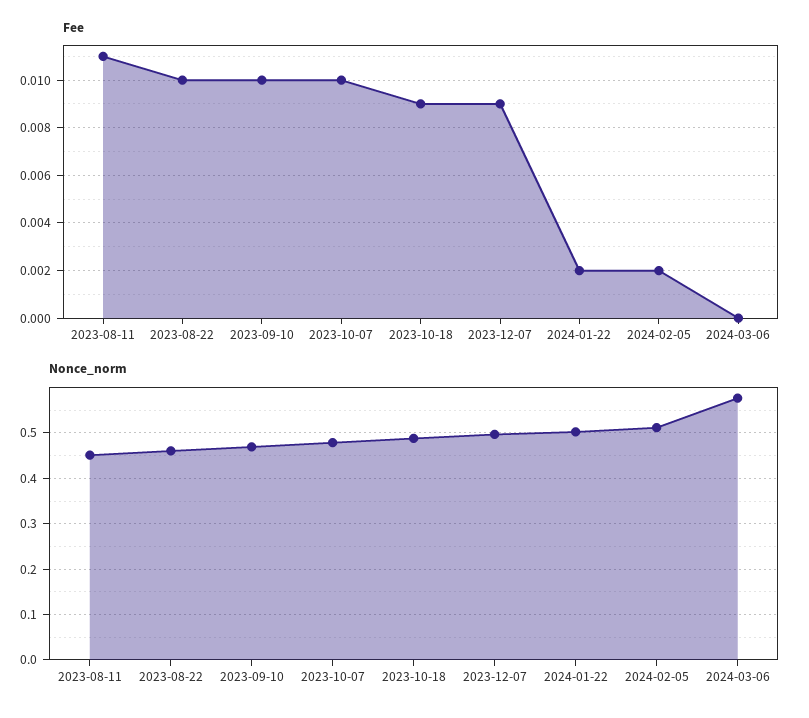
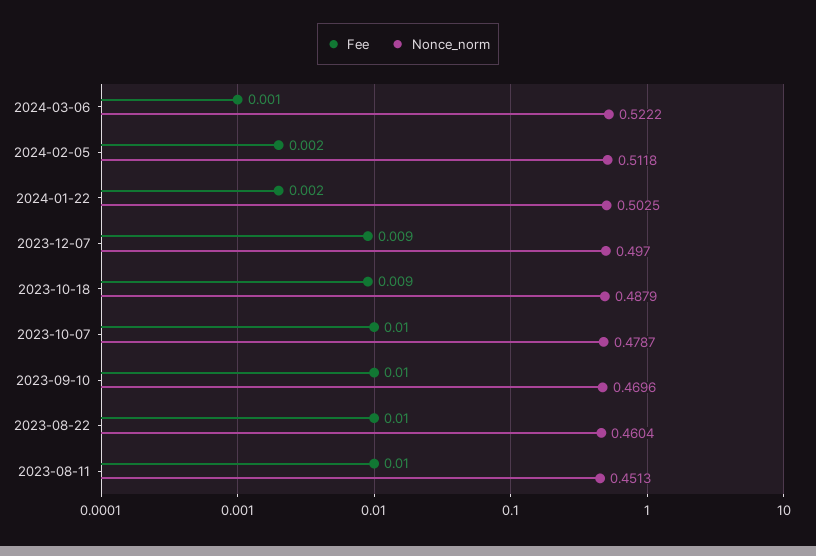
Fee, 2023-08-11: 0.011 -> 0.01
Fee, 2024-03-06: 0 -> 0.001
Nonce_norm, 2024-03-06: 0.58 -> 0.5222

